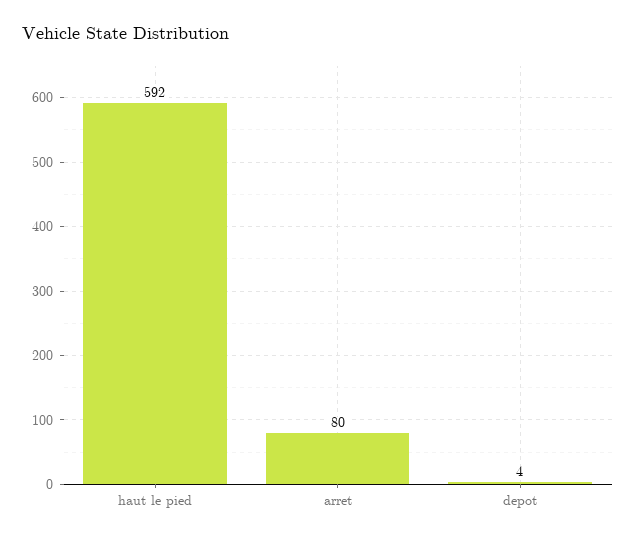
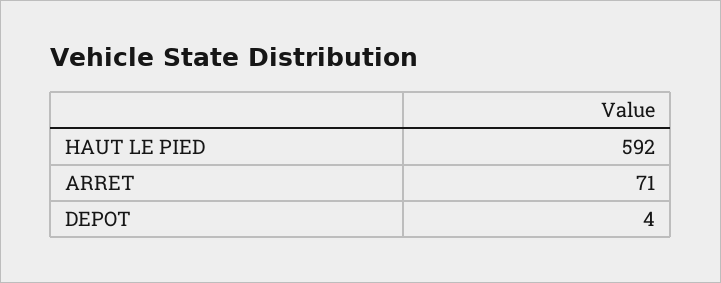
arret: 80 -> 71

